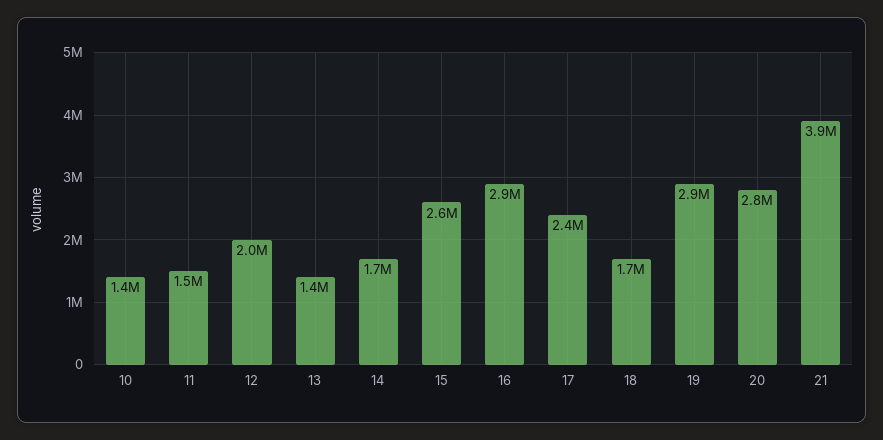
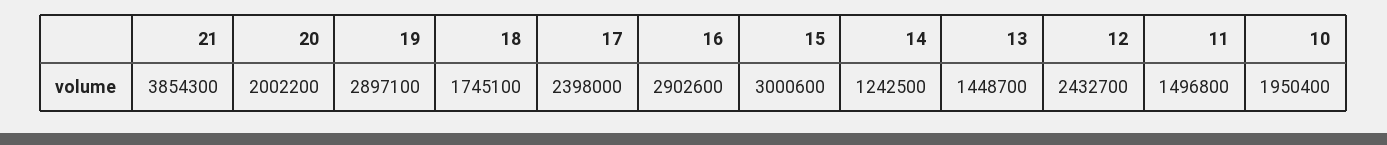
10: 1400000 -> 1950400
12: 2000000 -> 2432700
14: 1700000 -> 1242500
15: 2600000 -> 3000600
20: 2800000 -> 2002200

